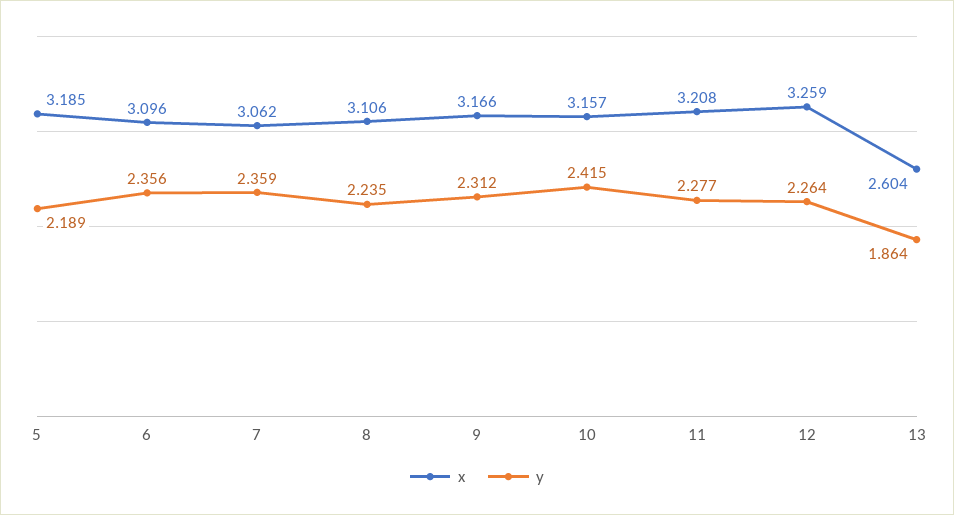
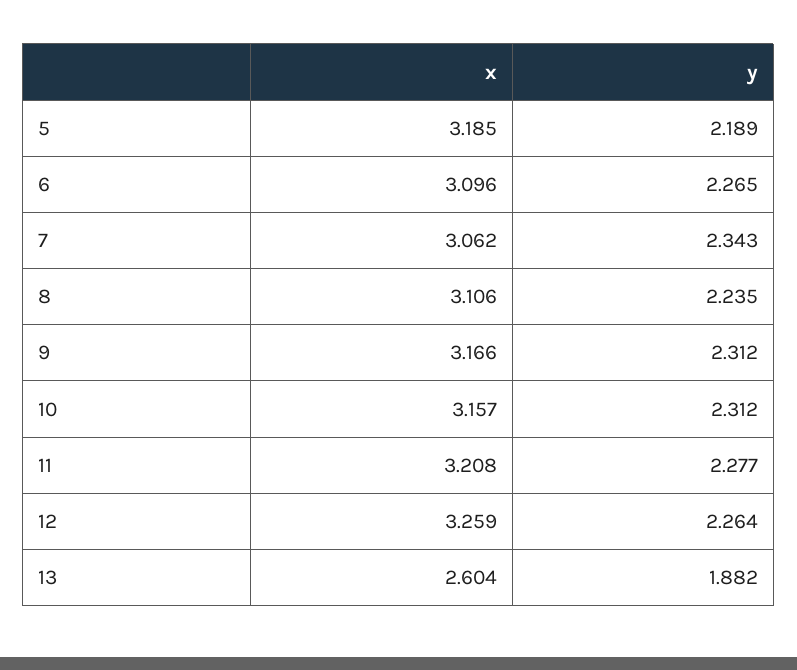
y, 6: 2.356 -> 2.265
y, 7: 2.359 -> 2.343
y, 10: 2.415 -> 2.312
y, 13: 1.864 -> 1.882

